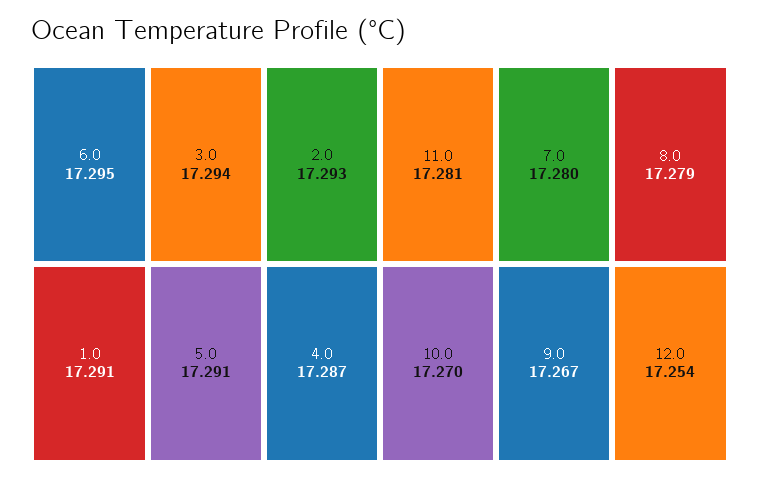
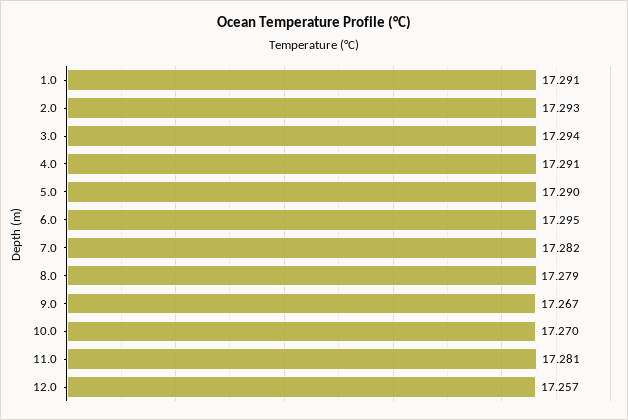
5.0: 17.291 -> 17.29
4.0: 17.287 -> 17.291
7.0: 17.28 -> 17.282
12.0: 17.254 -> 17.257

